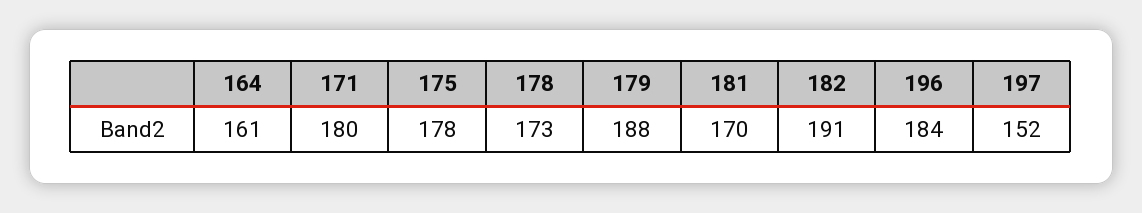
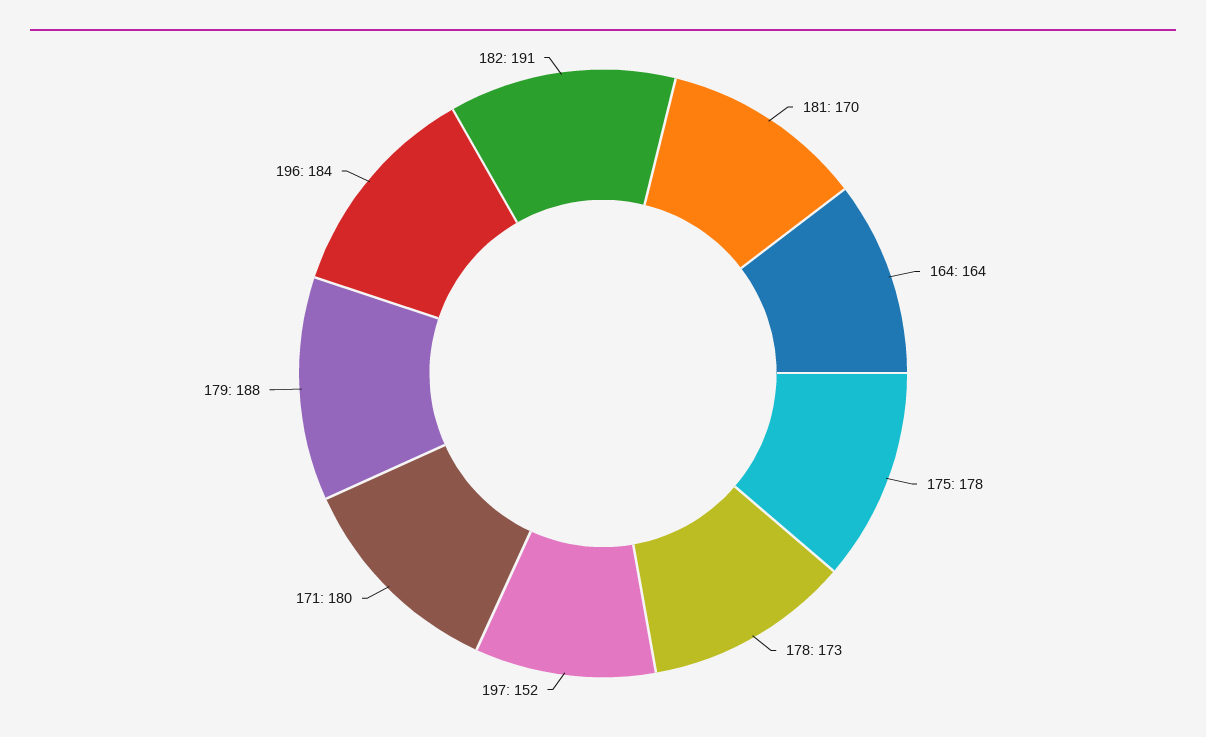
164: 161 -> 164

